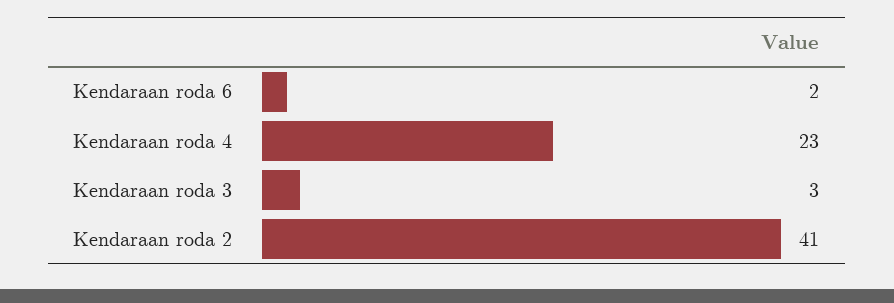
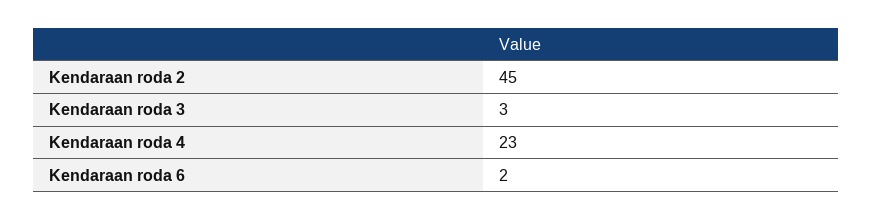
Kendaraan roda 2: 41 -> 45

